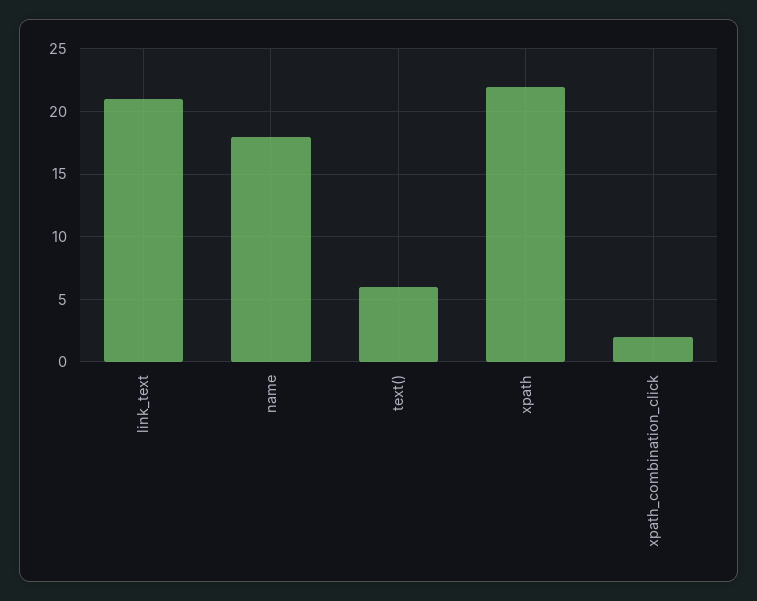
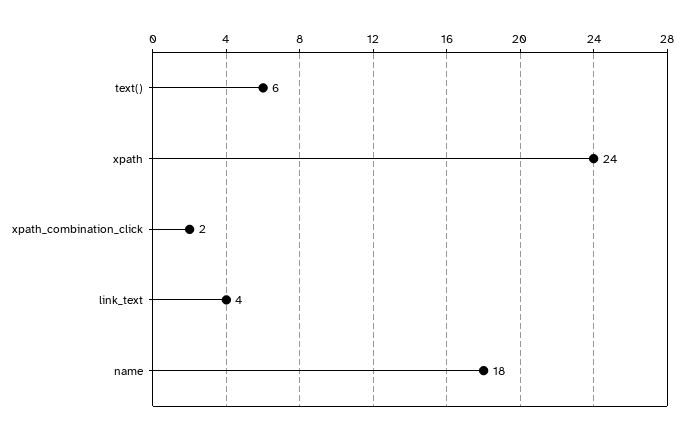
link_text: 21 -> 4
xpath: 22 -> 24

